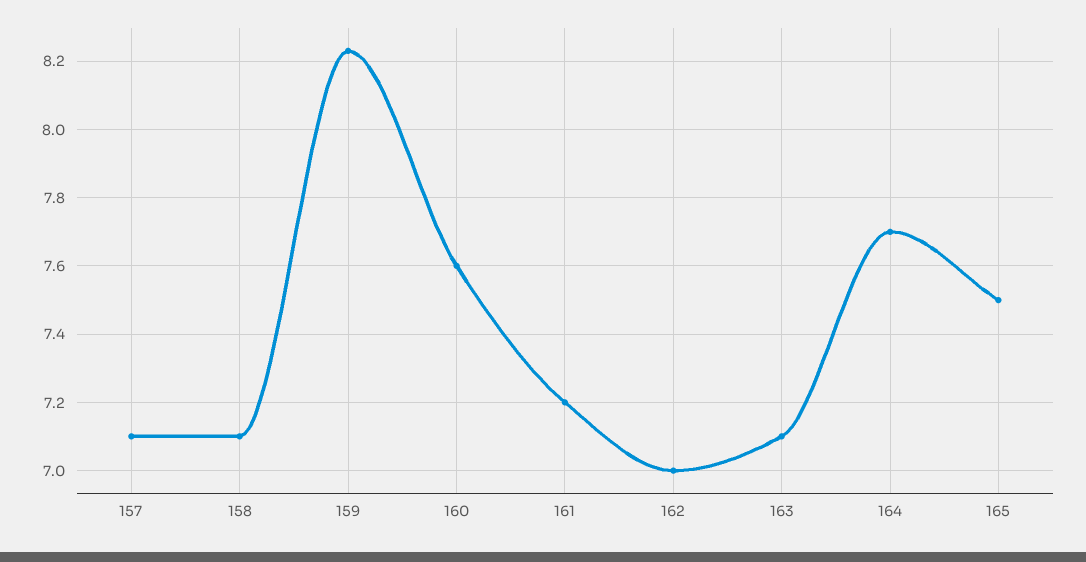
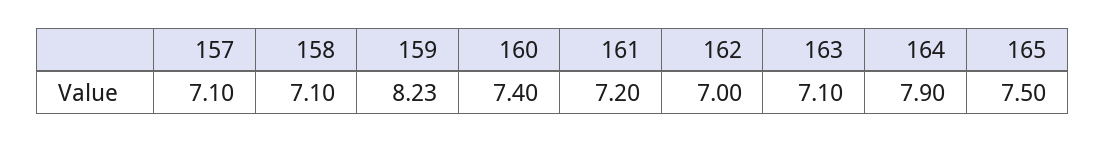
160: 7.6 -> 7.4
164: 7.7 -> 7.9

